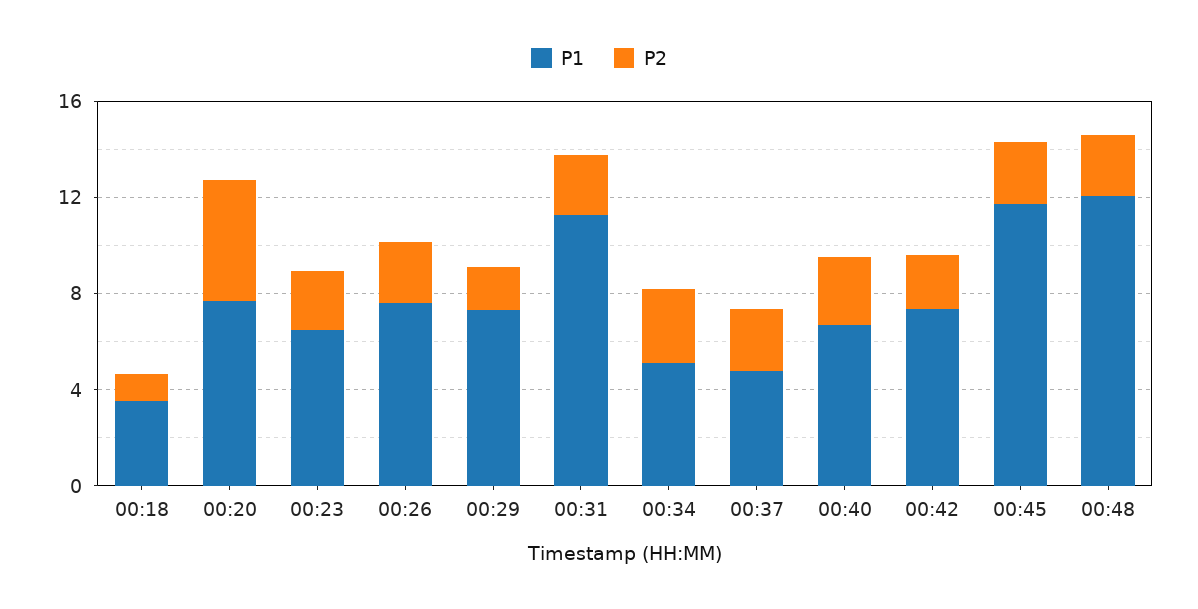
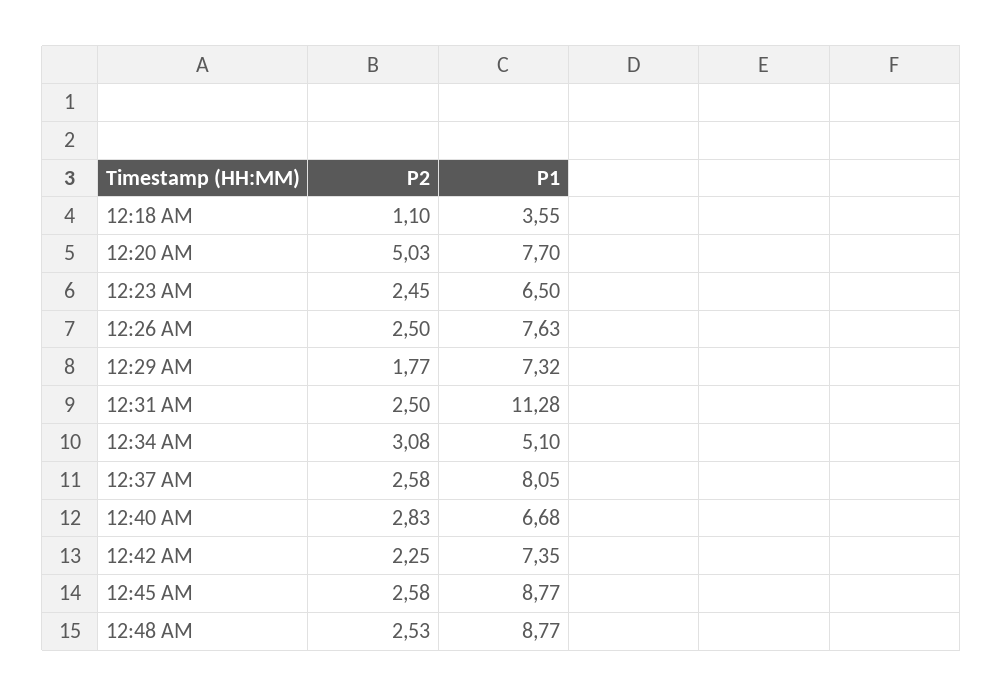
P1, 00:37: 5 -> 8.05
P1, 00:45: 12 -> 8.77
P1, 00:48: 12 -> 8.77

